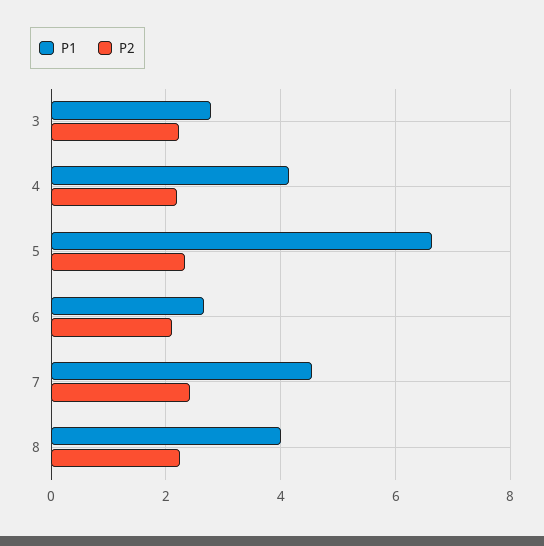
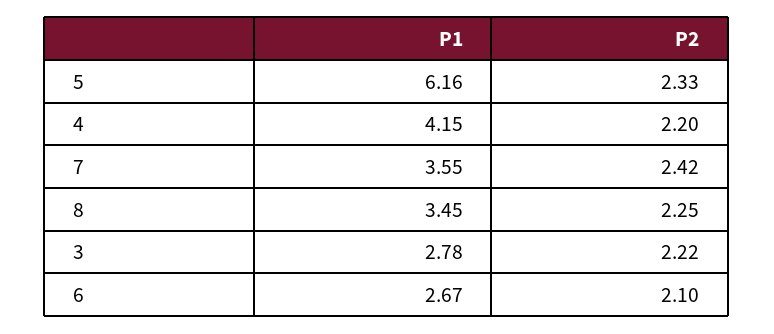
P1, 5: 6.6 -> 6.16
P1, 7: 4.6 -> 3.55
P1, 8: 4 -> 3.45

